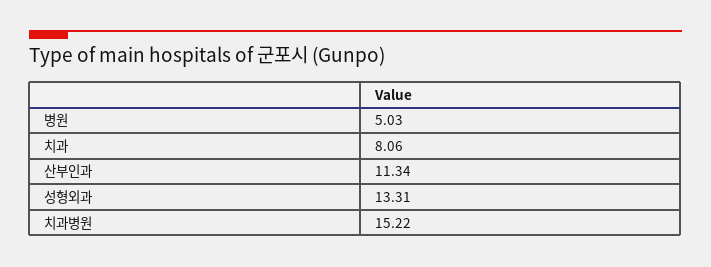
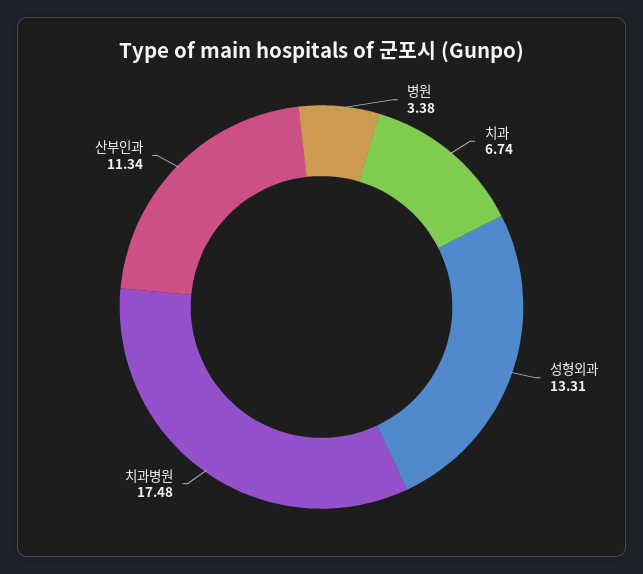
병원: 5.03 -> 3.38
치과: 8.06 -> 6.74
치과병원: 15.22 -> 17.48

